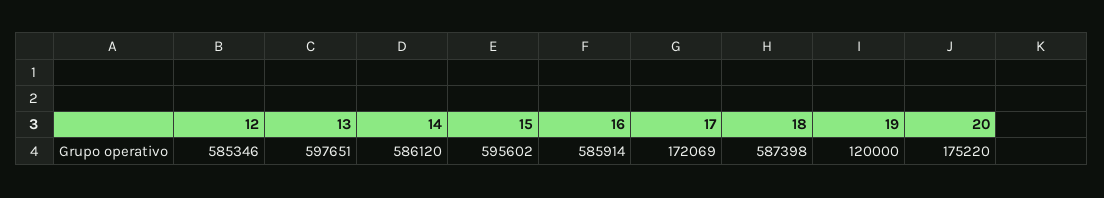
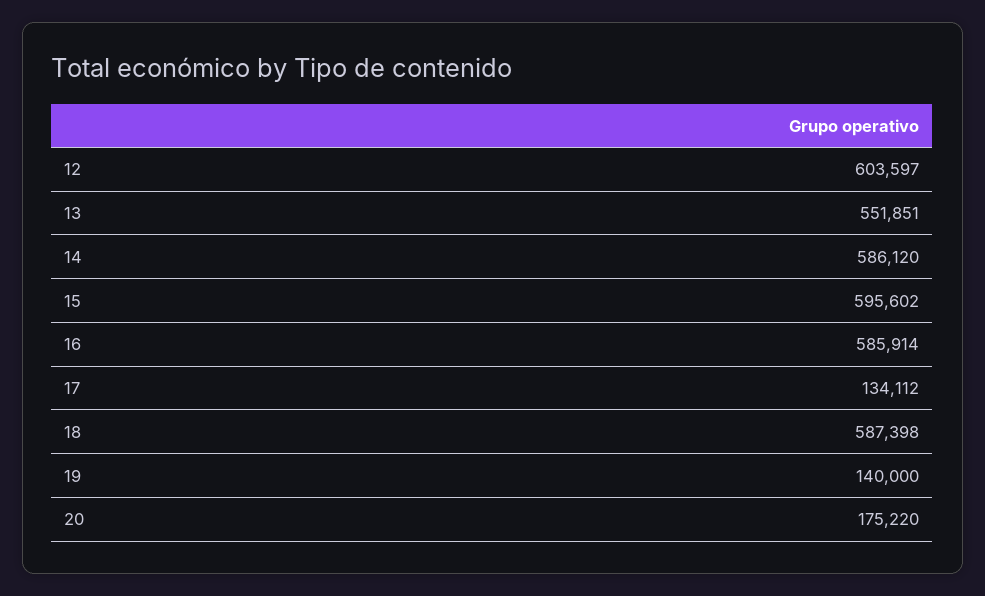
12: 585346 -> 603597
13: 597651 -> 551851
17: 172069 -> 134112
19: 120000 -> 140000

